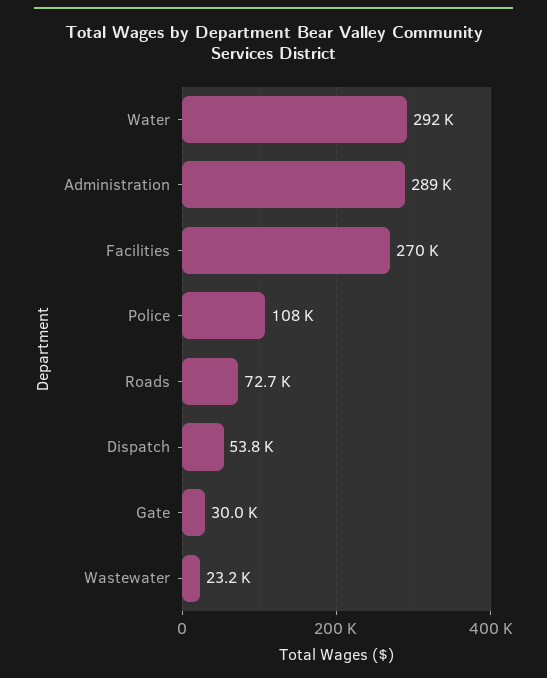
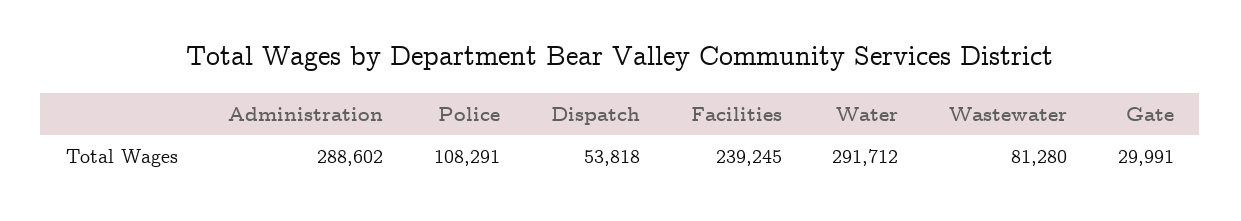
Facilities: 270000 -> 239245
Roads: 72700 -> none
Wastewater: 23200 -> 81280

